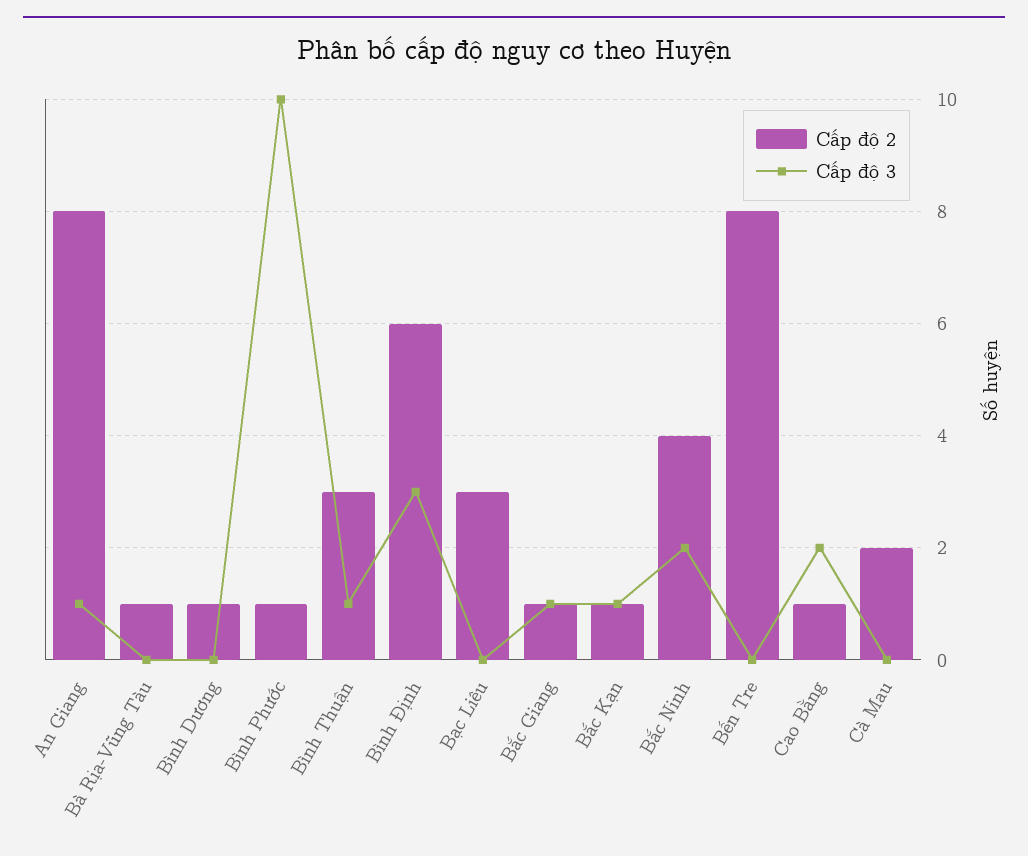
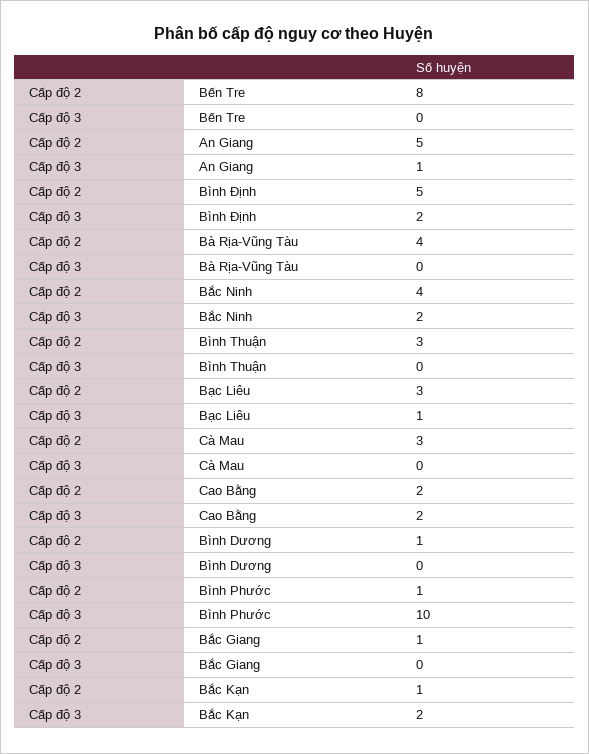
Cấp độ 2, An Giang: 8 -> 5
Cấp độ 2, Bà Rịa-Vũng Tàu: 1 -> 4
Cấp độ 3, Bình Thuận: 1 -> 0
Cấp độ 2, Bình Định: 6 -> 5
Cấp độ 3, Bình Định: 3 -> 2
Cấp độ 3, Bạc Liêu: 0 -> 1
Cấp độ 3, Bắc Giang: 1 -> 0
Cấp độ 3, Bắc Kạn: 1 -> 2
Cấp độ 2, Cao Bằng: 1 -> 2
Cấp độ 2, Cà Mau: 2 -> 3

